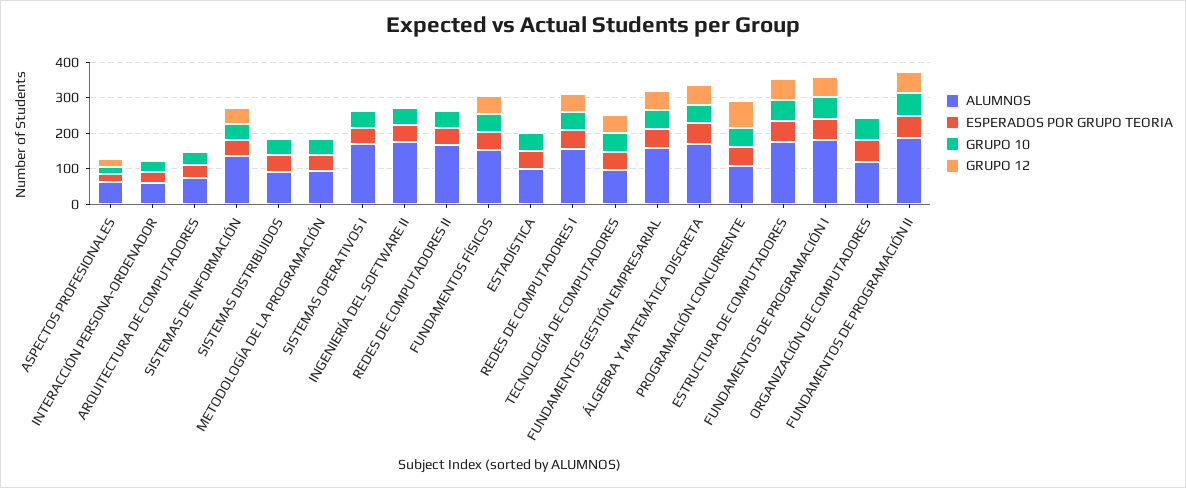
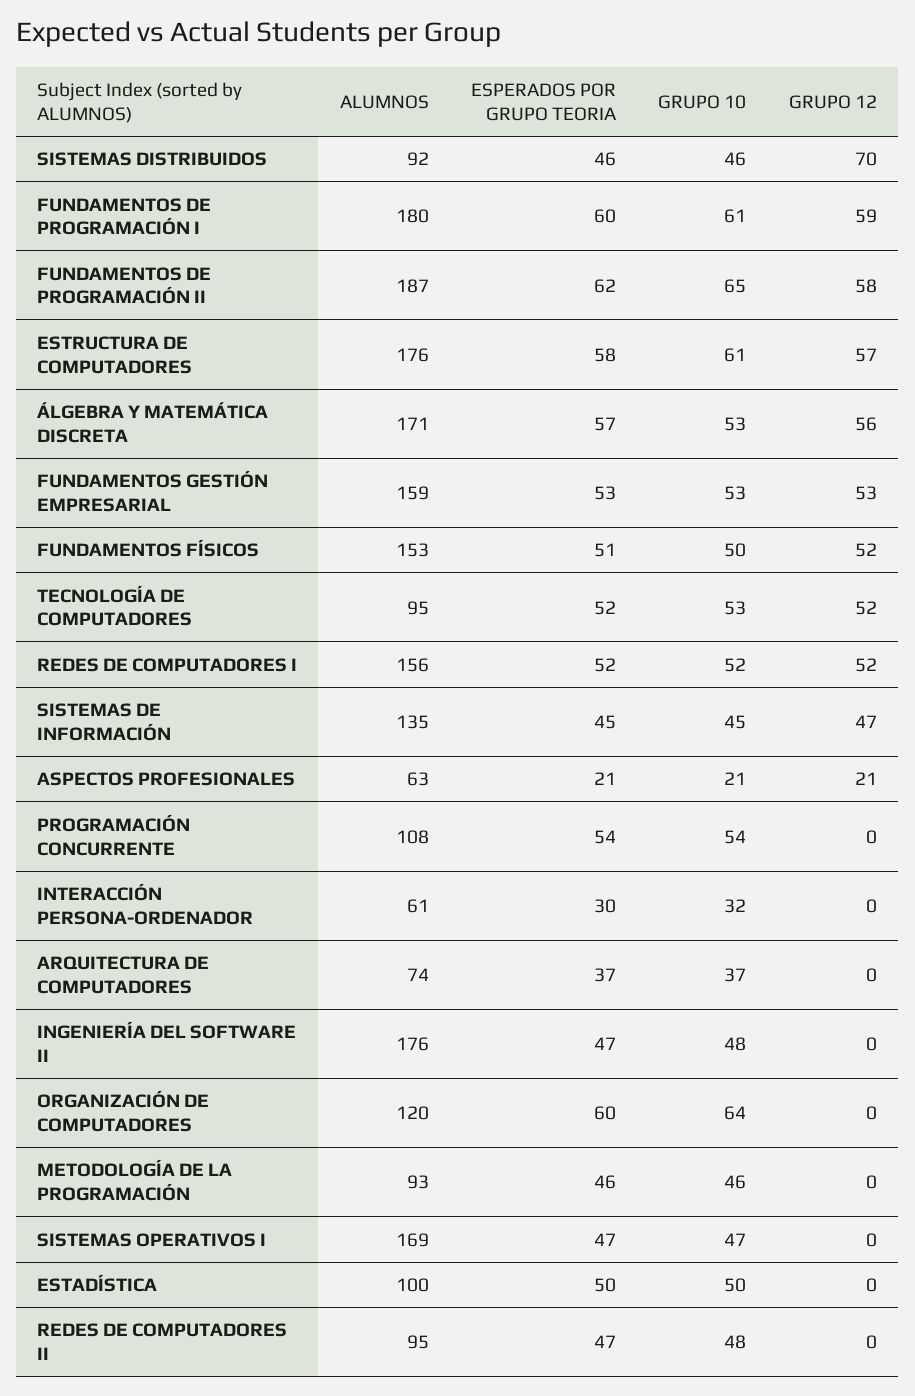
GRUPO 12, SISTEMAS DISTRIBUIDOS: 0 -> 70
ALUMNOS, REDES DE COMPUTADORES II: 175 -> 95
GRUPO 12, PROGRAMACIÓN CONCURRENTE: 75 -> 0

